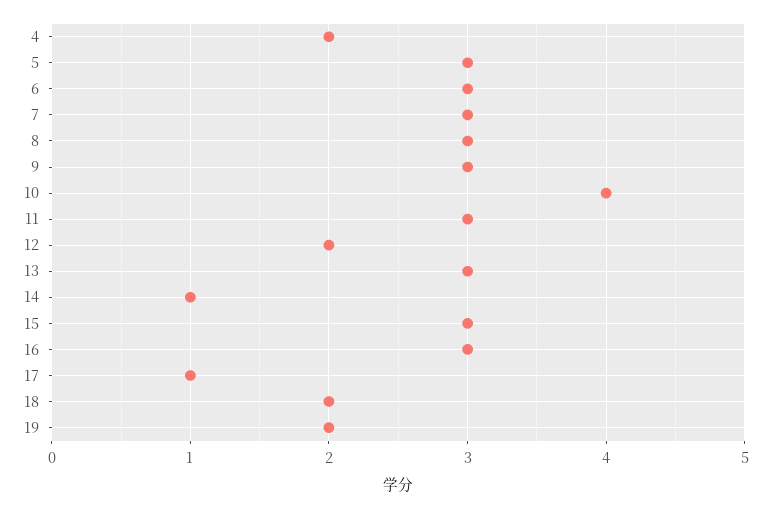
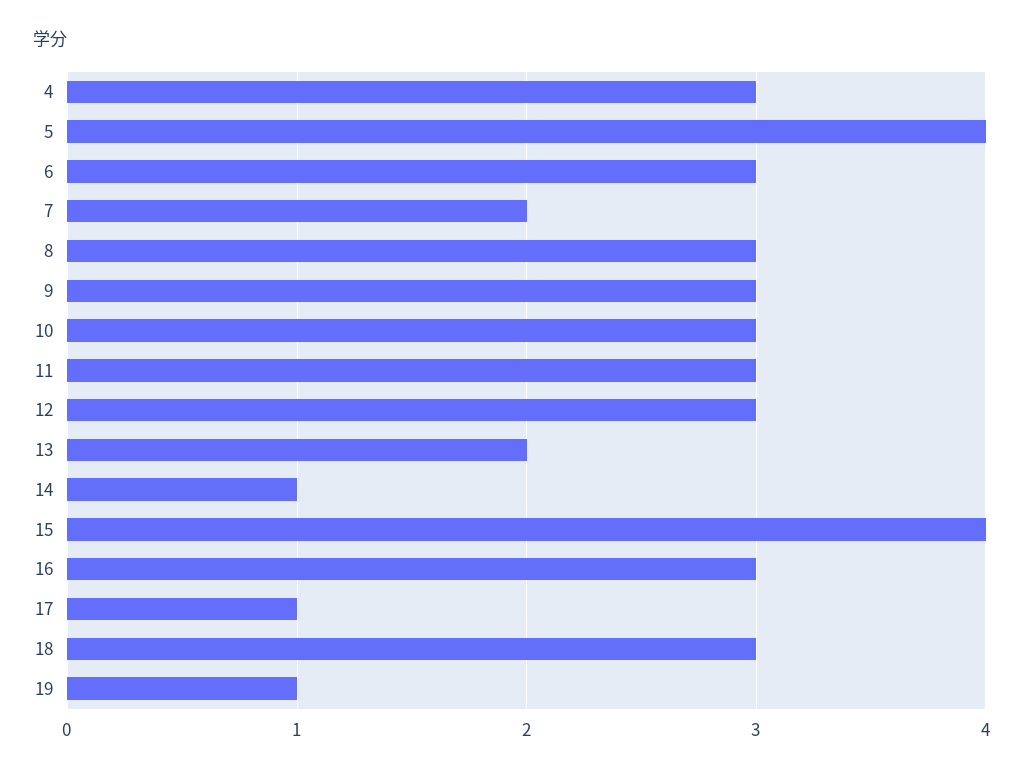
4: 2 -> 3
5: 3 -> 4
7: 3 -> 2
10: 4 -> 3
12: 2 -> 3
13: 3 -> 2
15: 3 -> 4
18: 2 -> 3
19: 2 -> 1

